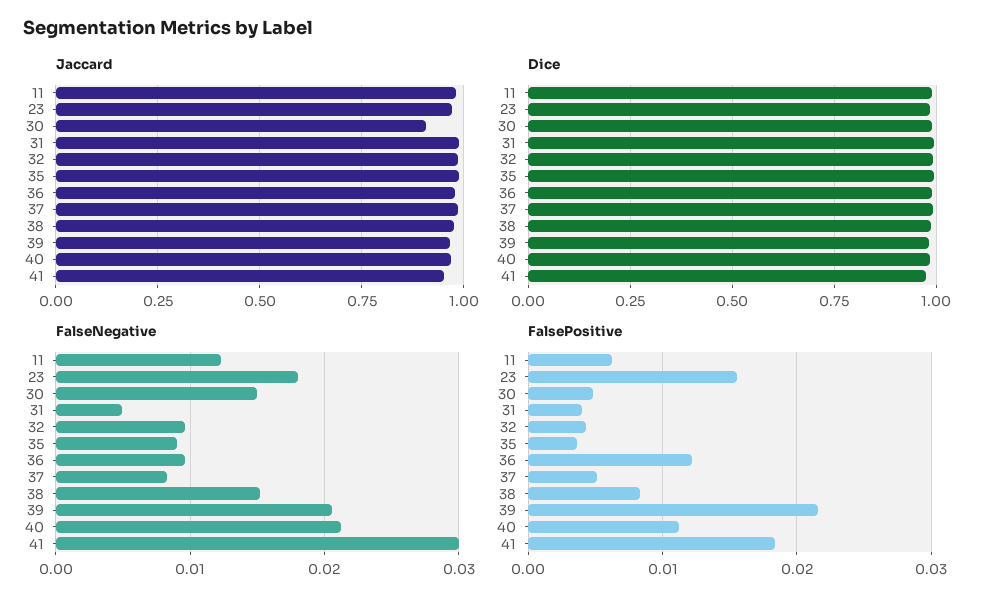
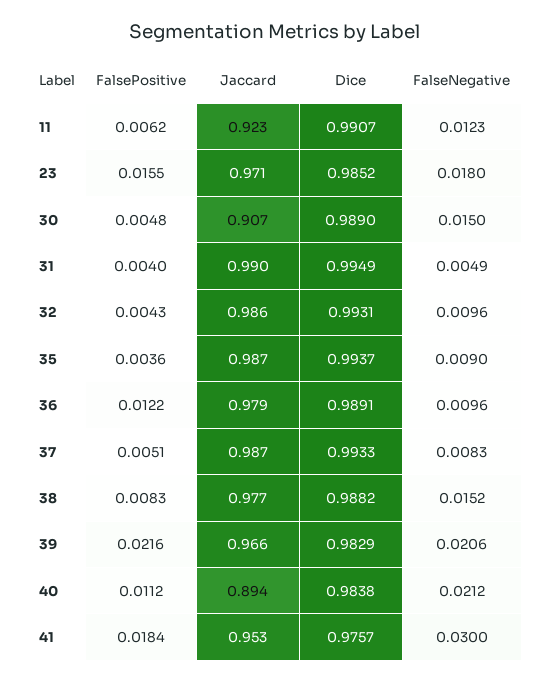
Jaccard, 11: 0.975 -> 0.923
Jaccard, 40: 0.975 -> 0.894

